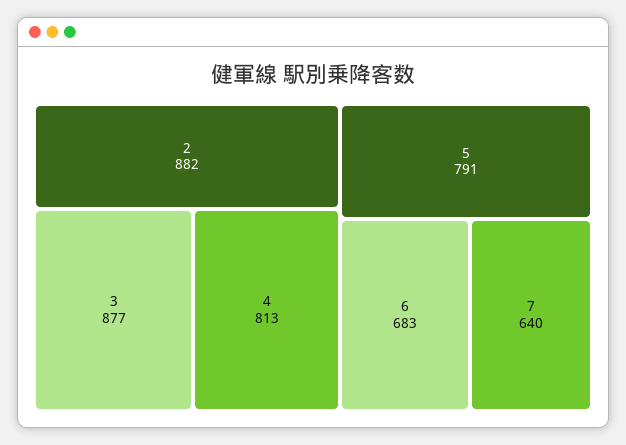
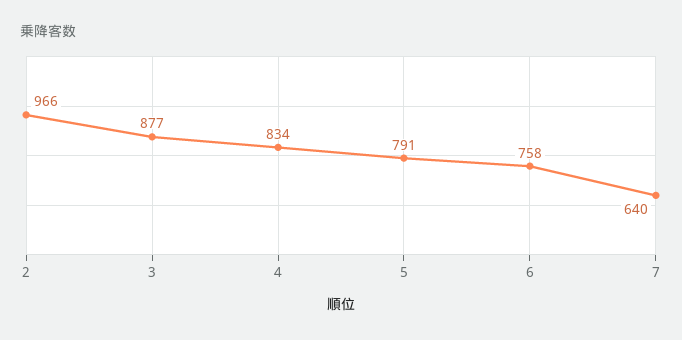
2: 882 -> 966
4: 813 -> 834
6: 683 -> 758

